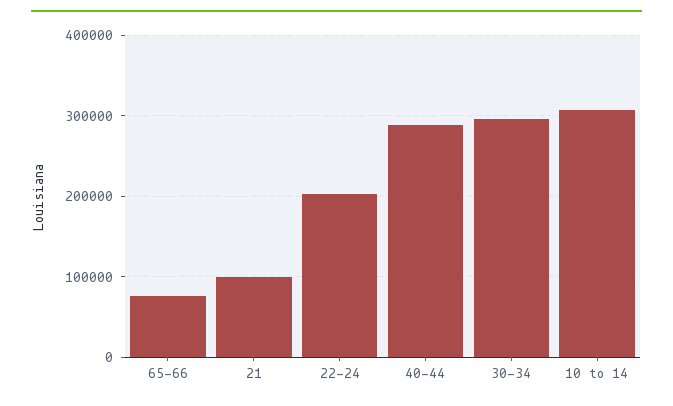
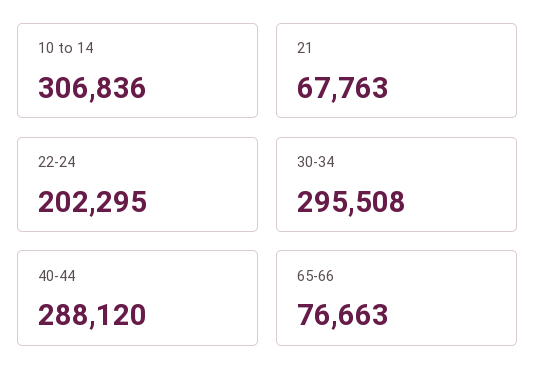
21: 100000 -> 67763

